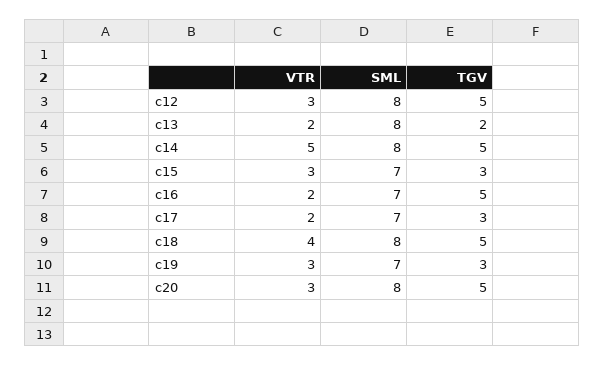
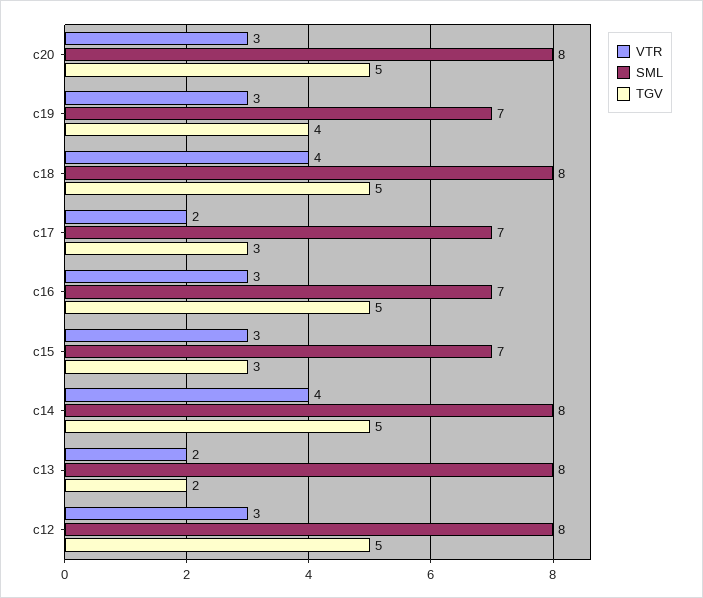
VTR, c14: 5 -> 4
VTR, c16: 2 -> 3
TGV, c19: 3 -> 4

